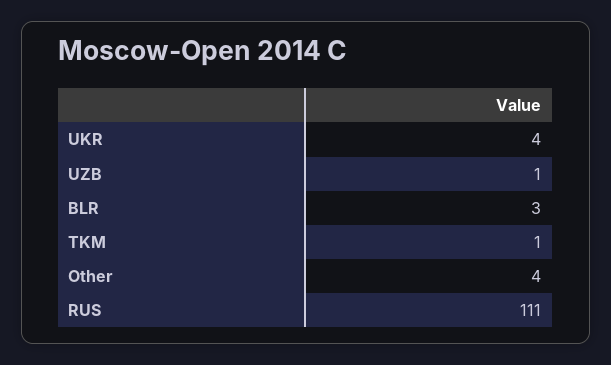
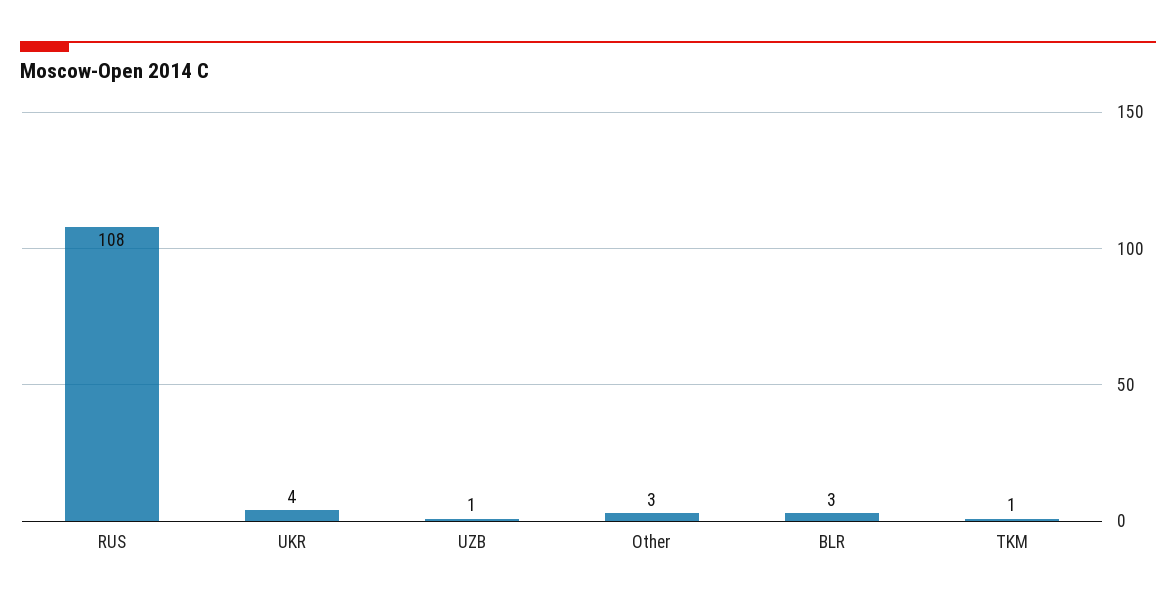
Other: 4 -> 3
RUS: 111 -> 108

